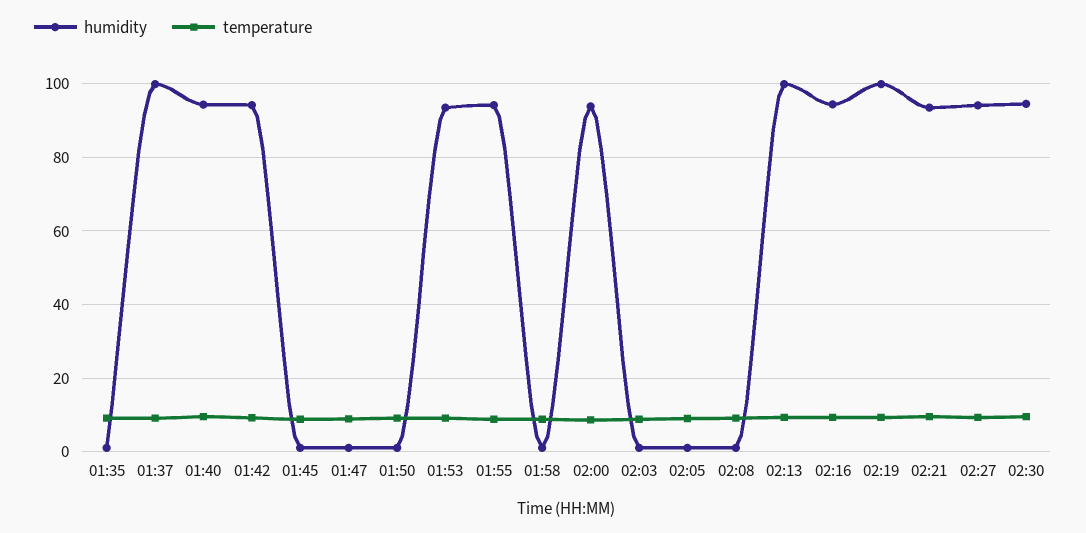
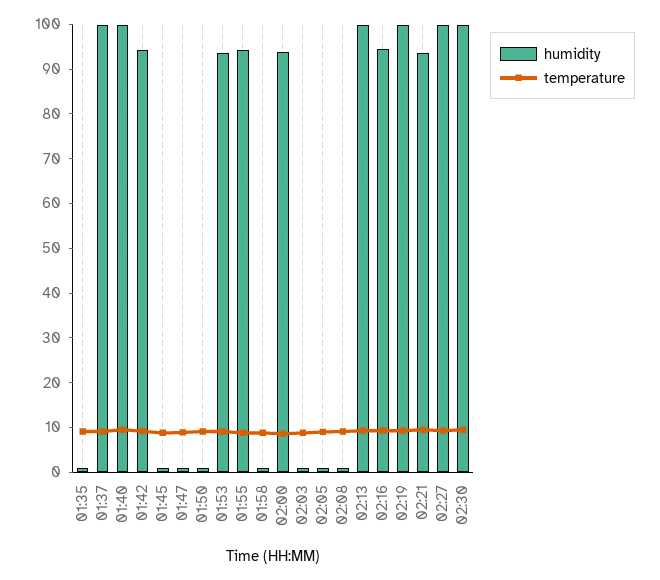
humidity, 01:40: 94 -> 100
humidity, 02:27: 94 -> 100
humidity, 02:30: 94 -> 100

